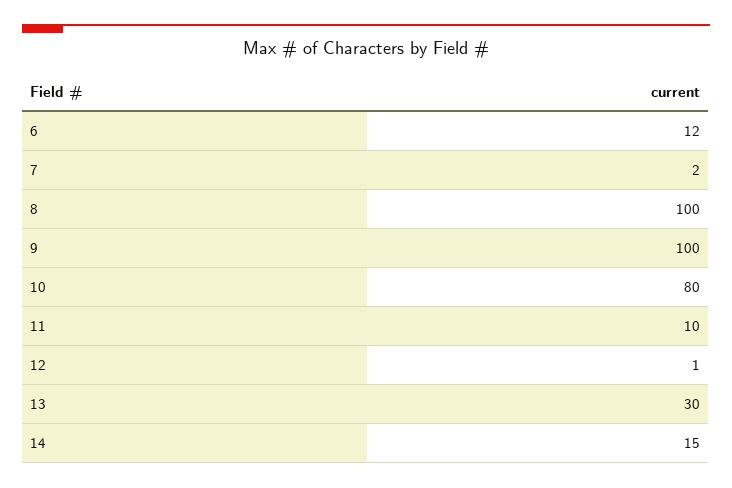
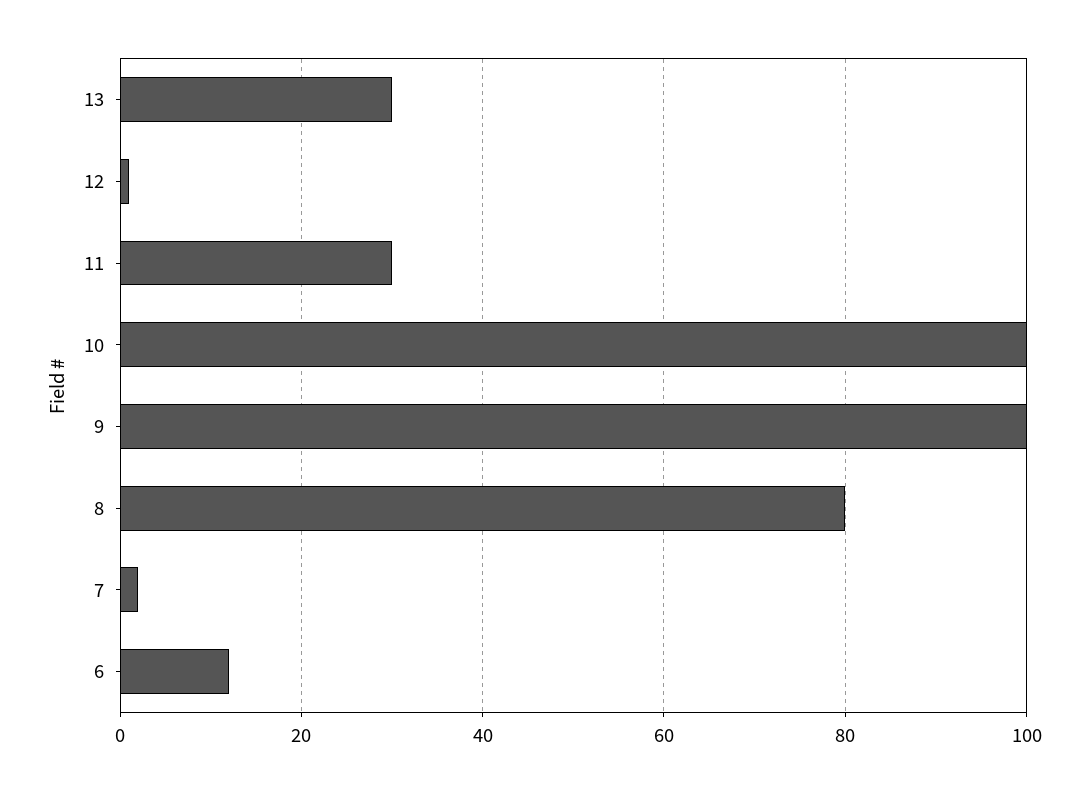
8: 100 -> 80
10: 80 -> 100
11: 10 -> 30
14: 15 -> none

